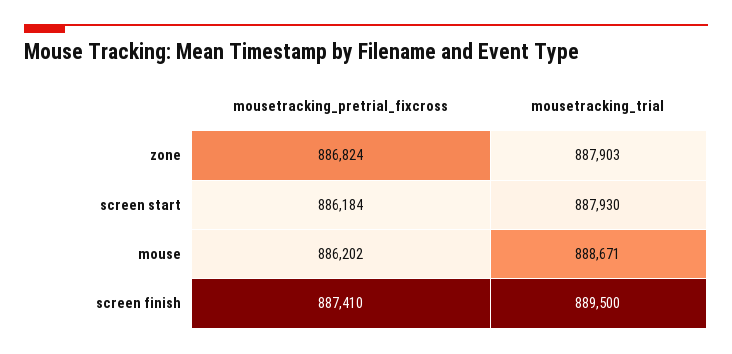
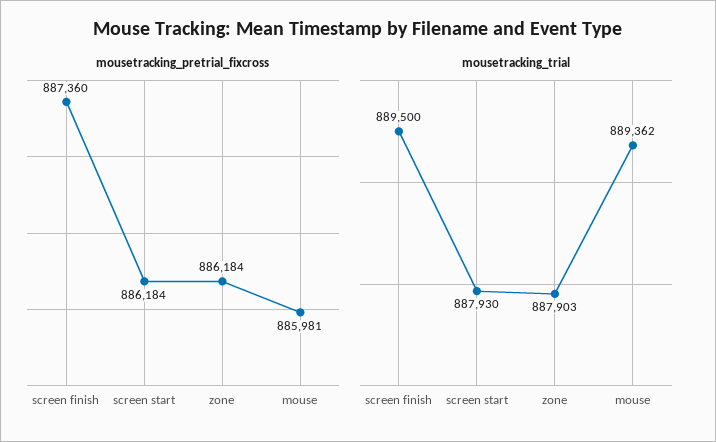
mousetracking_pretrial_fixcross, zone: 886824 -> 886184
mousetracking_pretrial_fixcross, mouse: 886202 -> 885981
mousetracking_trial, mouse: 888671 -> 889362
mousetracking_pretrial_fixcross, screen finish: 887410 -> 887360

